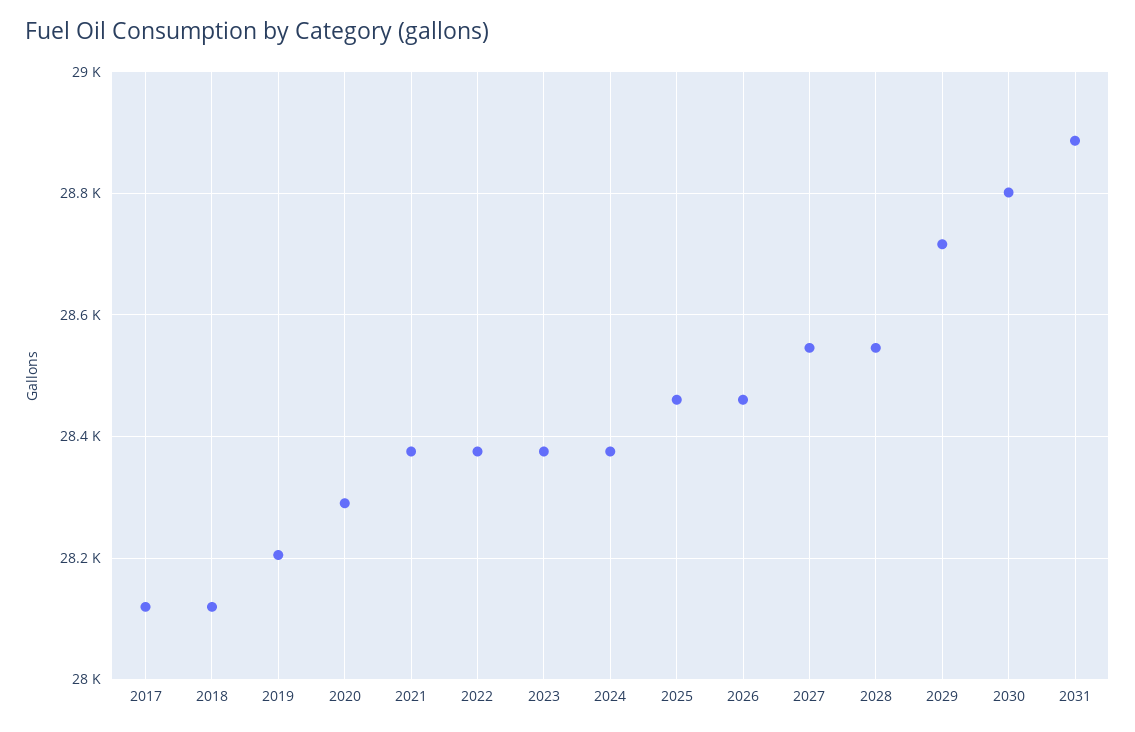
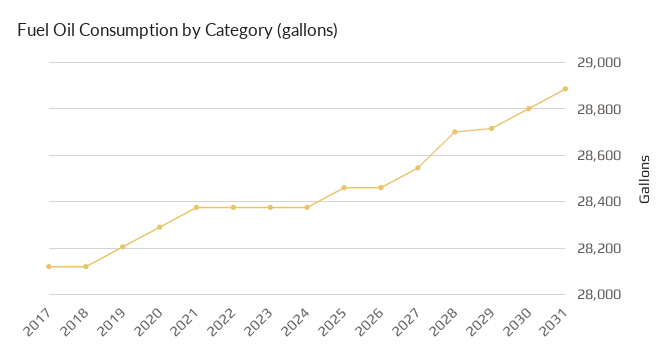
2028: 28540 -> 28700

